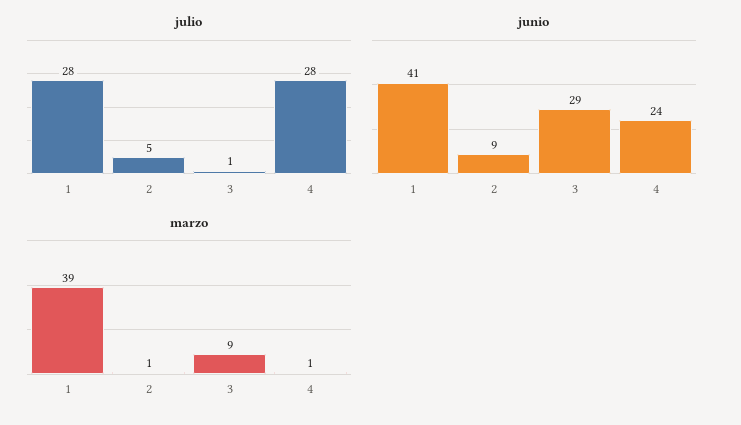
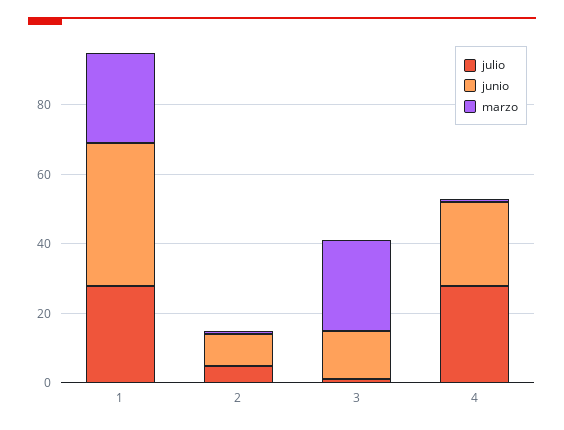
junio, 3: 29 -> 15
marzo, 1: 39 -> 25
marzo, 3: 9 -> 25

